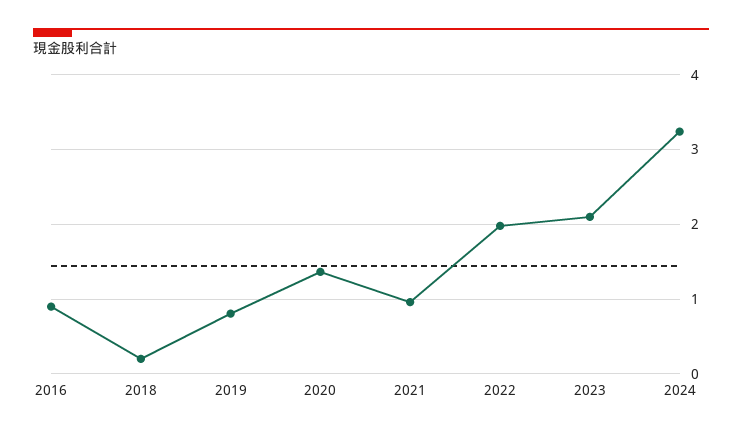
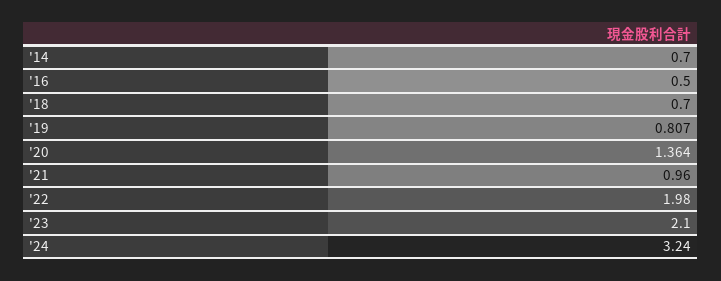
2016: 0.9 -> 0.5
2018: 0.2 -> 0.7
'14: none -> 0.7

